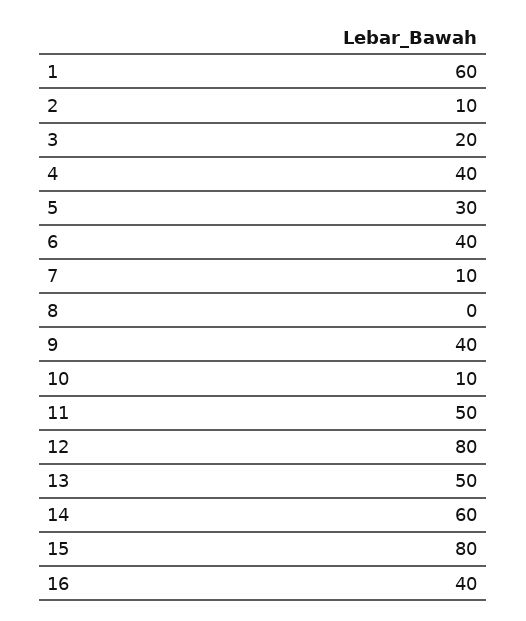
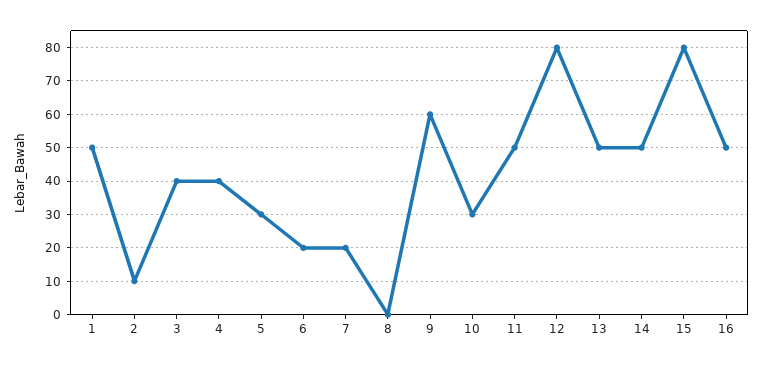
1: 60 -> 50
3: 20 -> 40
6: 40 -> 20
7: 10 -> 20
9: 40 -> 60
10: 10 -> 30
14: 60 -> 50
16: 40 -> 50

